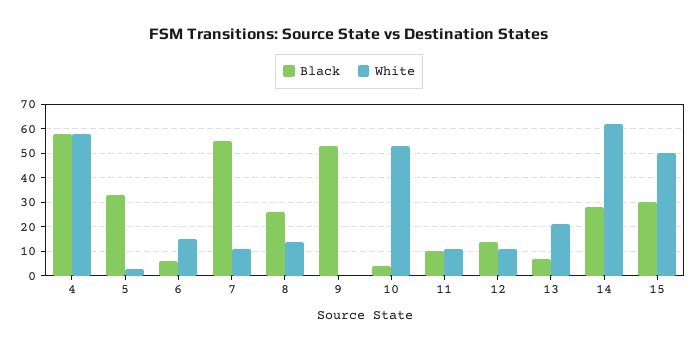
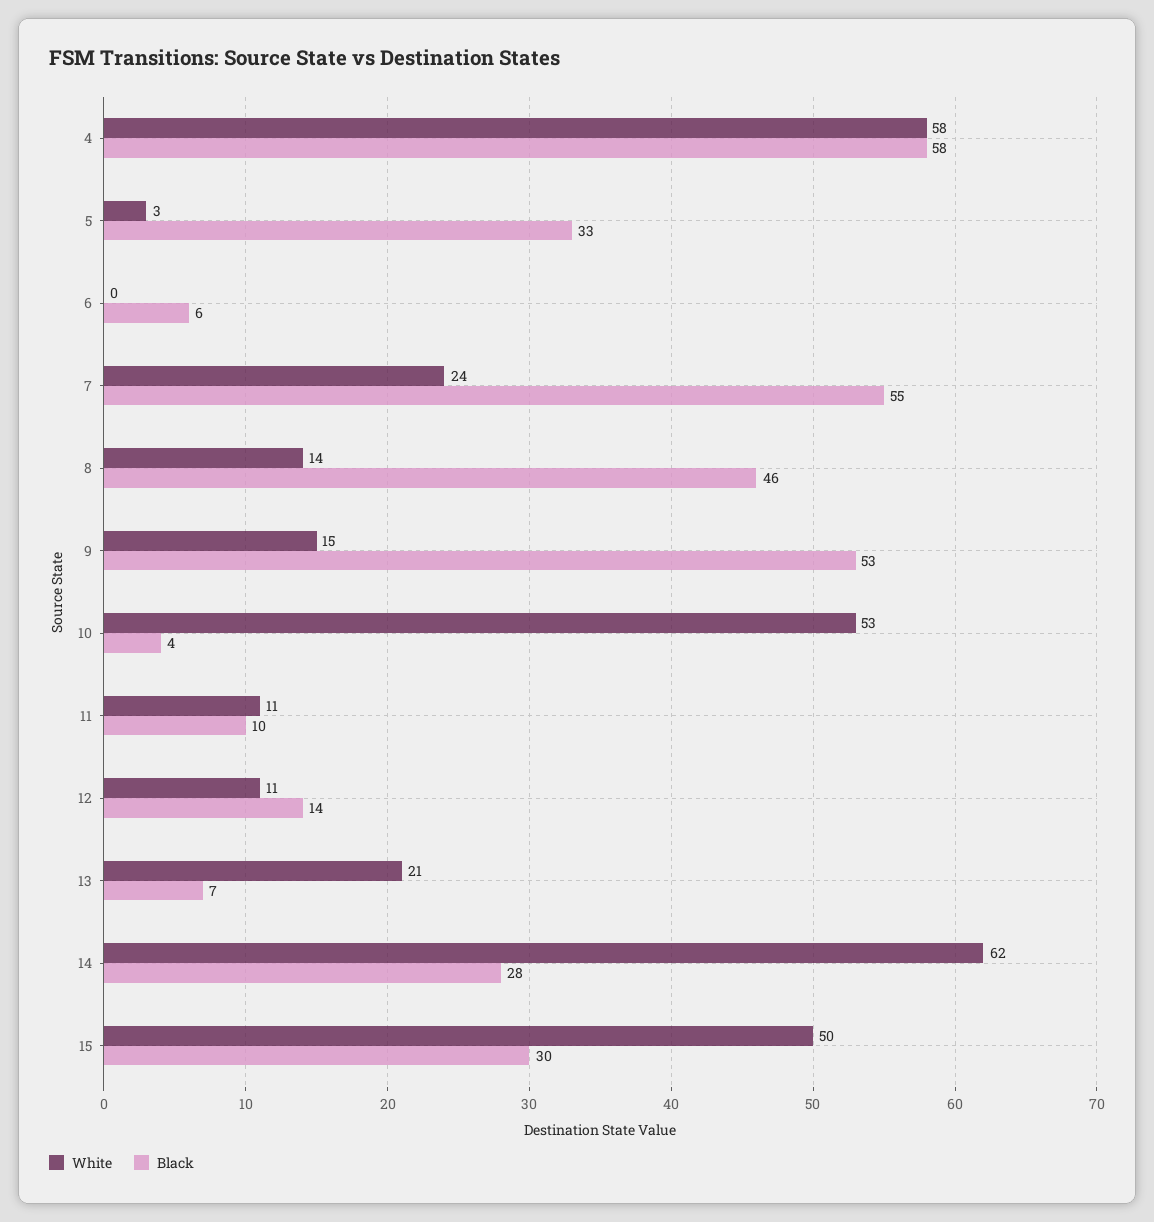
White, 6: 15 -> 0
White, 7: 10 -> 24
Black, 8: 25 -> 46
White, 9: 0 -> 15

